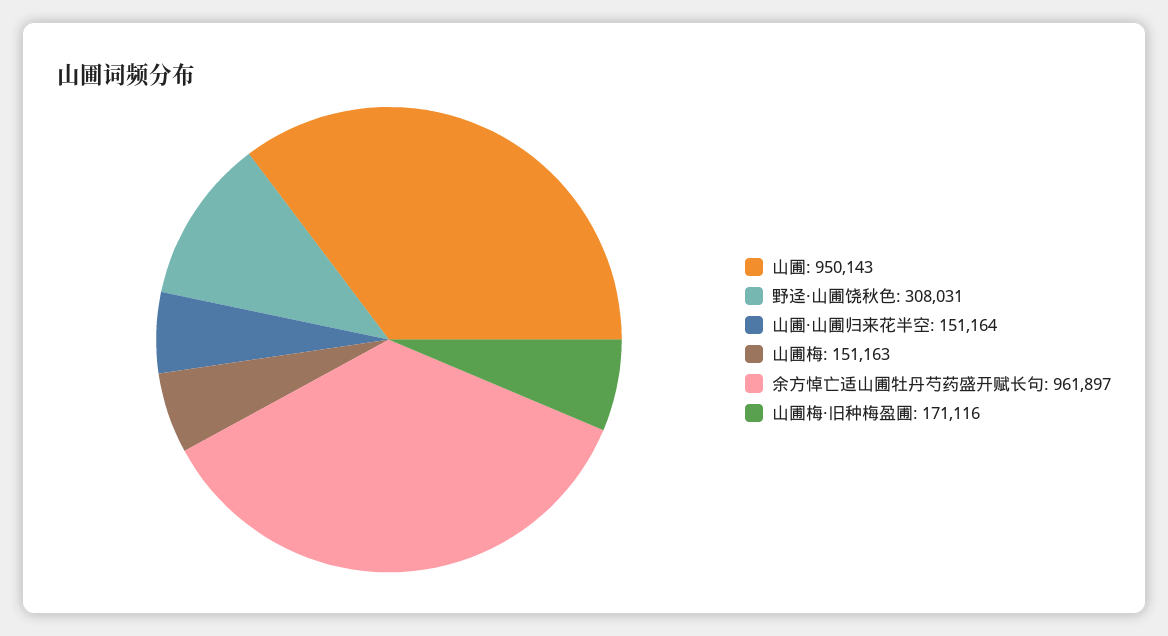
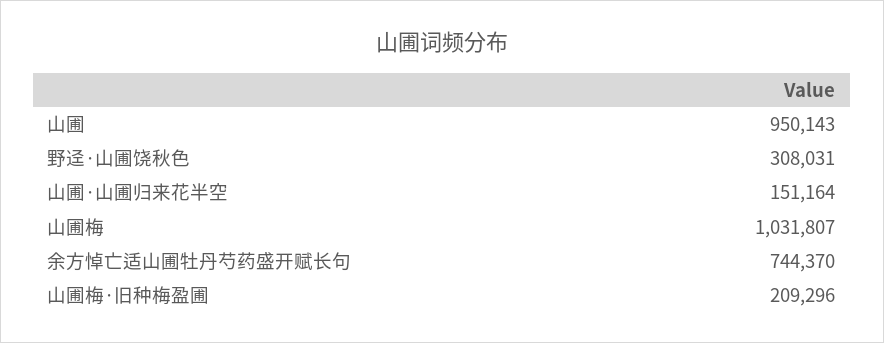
山圃梅: 151163 -> 1031807
余方悼亡适山圃牡丹芍药盛开赋长句: 961897 -> 744370
山圃梅·旧种梅盈圃: 171116 -> 209296

